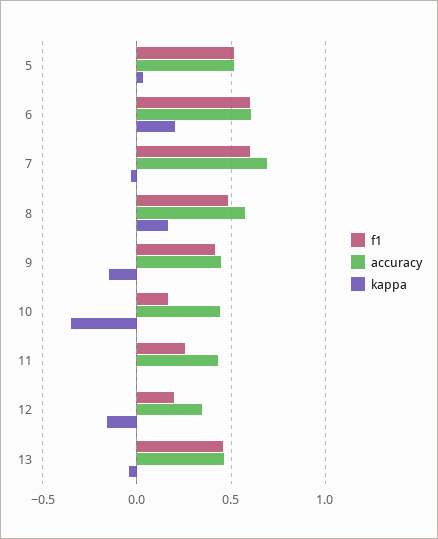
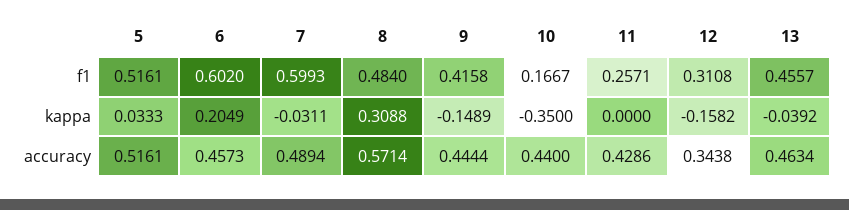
accuracy, 6: 0.6 -> 0.4573
accuracy, 7: 0.7 -> 0.4894
kappa, 8: 0.15 -> 0.3088
f1, 12: 0.2 -> 0.3108

